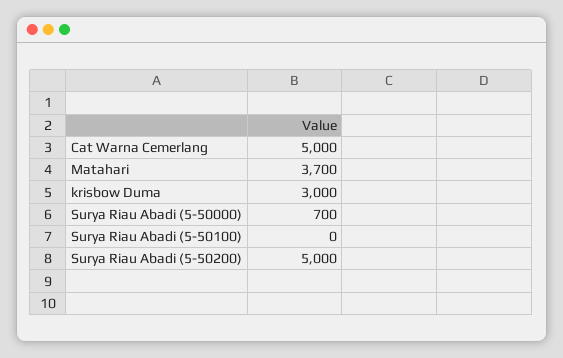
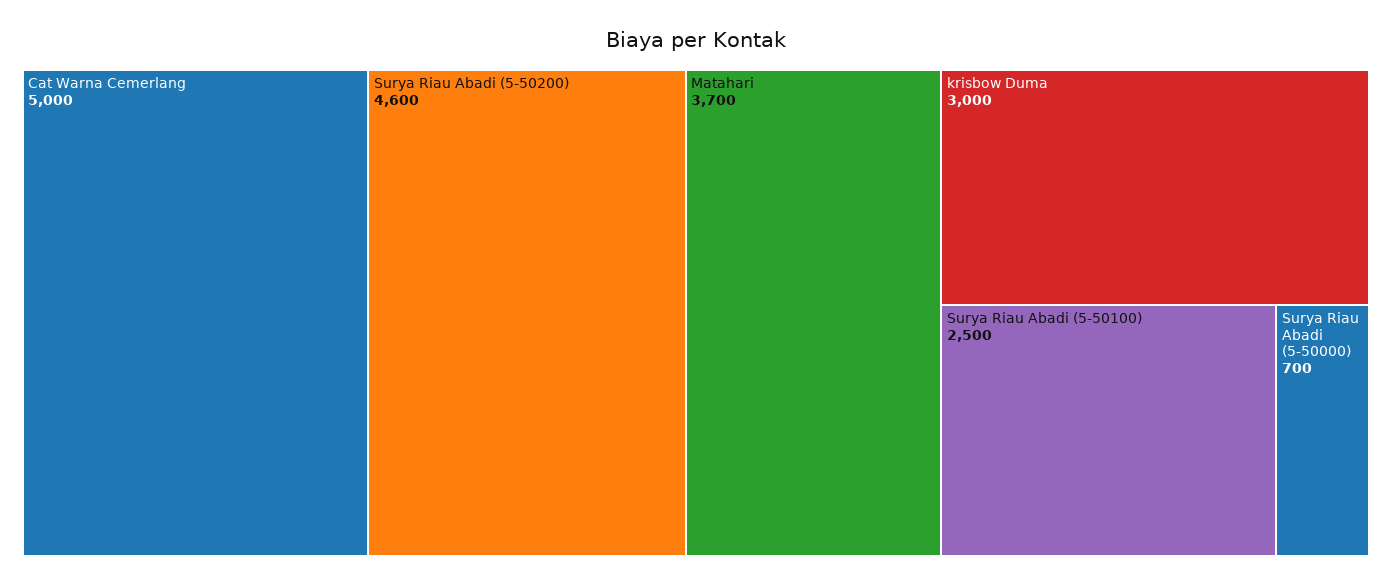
Surya Riau Abadi (5-50100): 0 -> 2500
Surya Riau Abadi (5-50200): 5000 -> 4600

